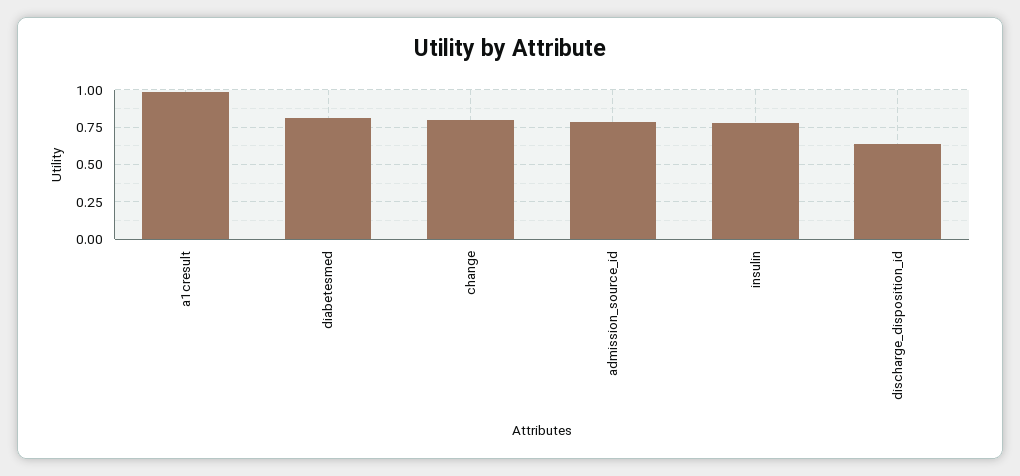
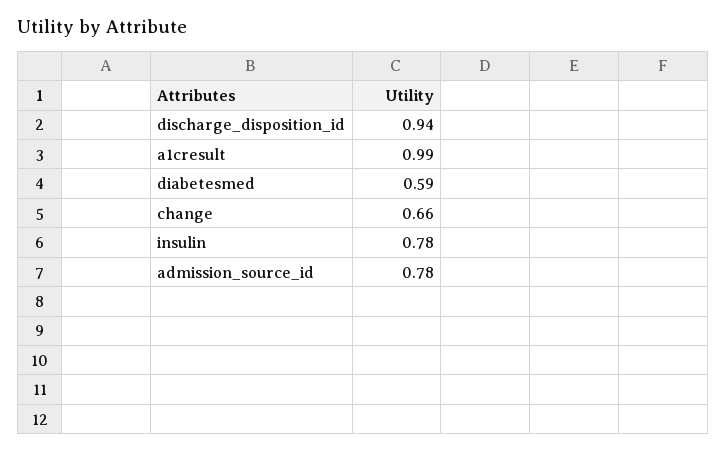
diabetesmed: 0.8 -> 0.59
change: 0.8 -> 0.66
discharge_disposition_id: 0.65 -> 0.94

